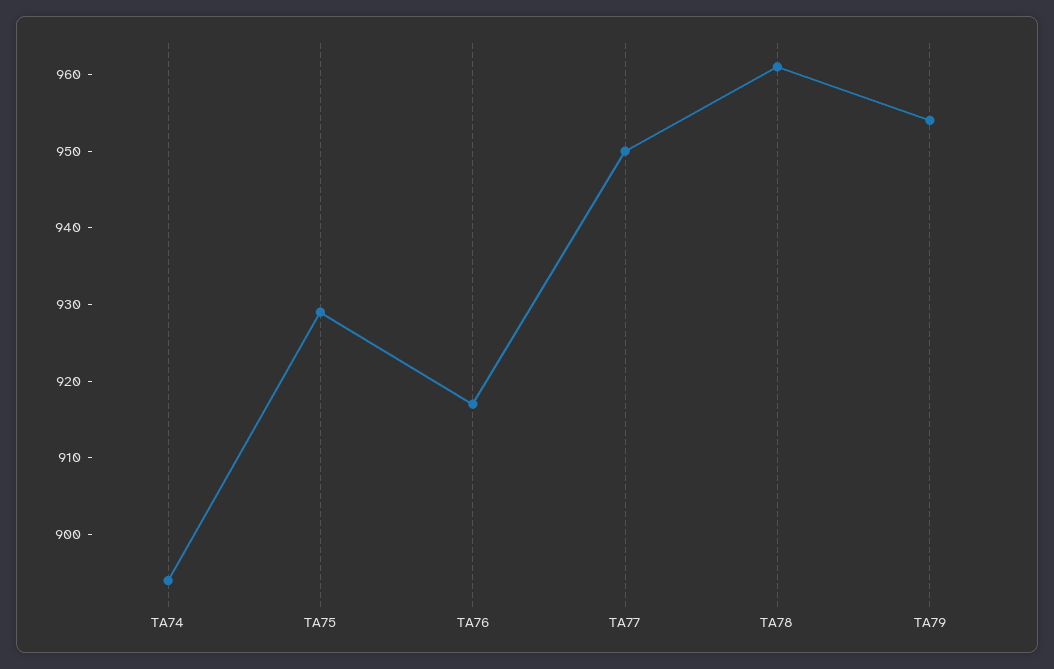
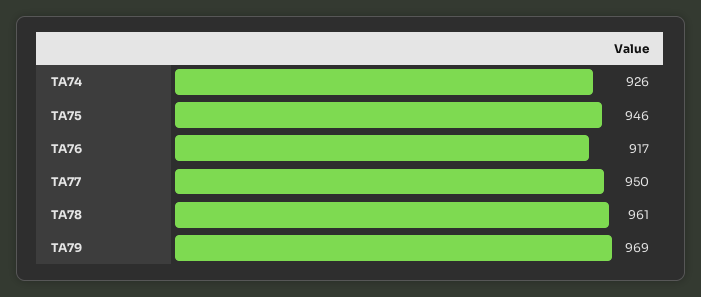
TA74: 895 -> 926
TA75: 930 -> 946
TA79: 955 -> 969

